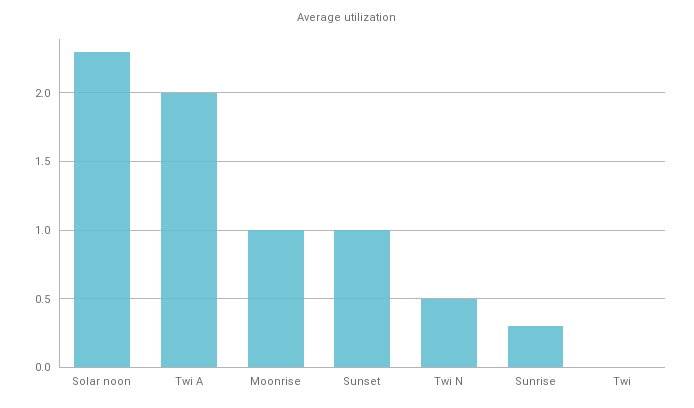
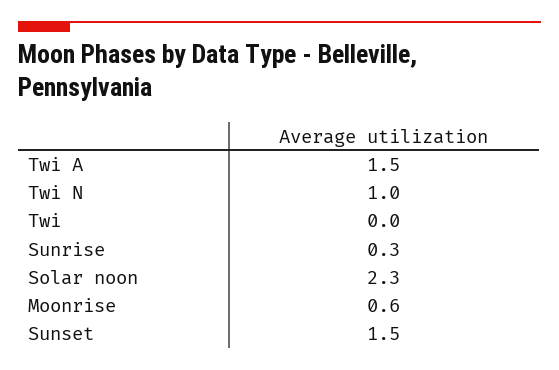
Twi A: 2 -> 1.5
Moonrise: 1 -> 0.6
Sunset: 1 -> 1.5
Twi N: 0.5 -> 1

